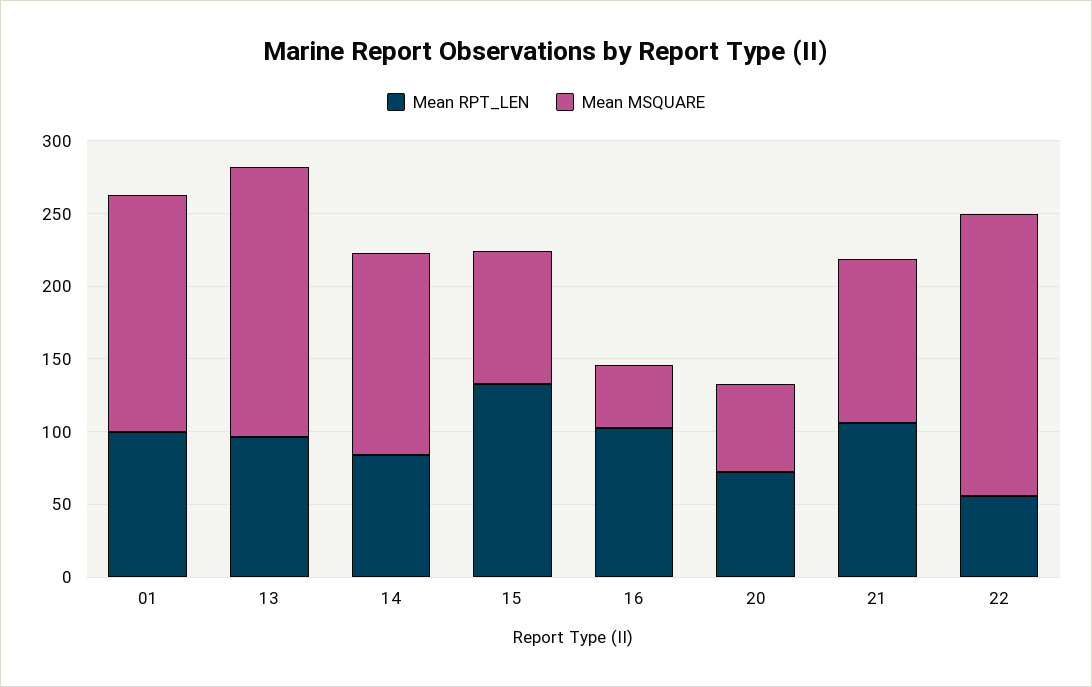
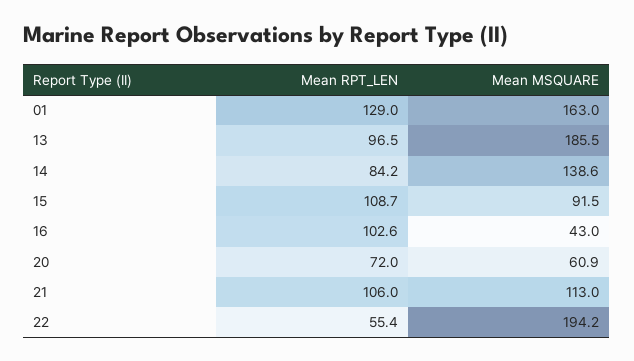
Mean RPT_LEN, 01: 100 -> 129
Mean RPT_LEN, 15: 130 -> 108.7

